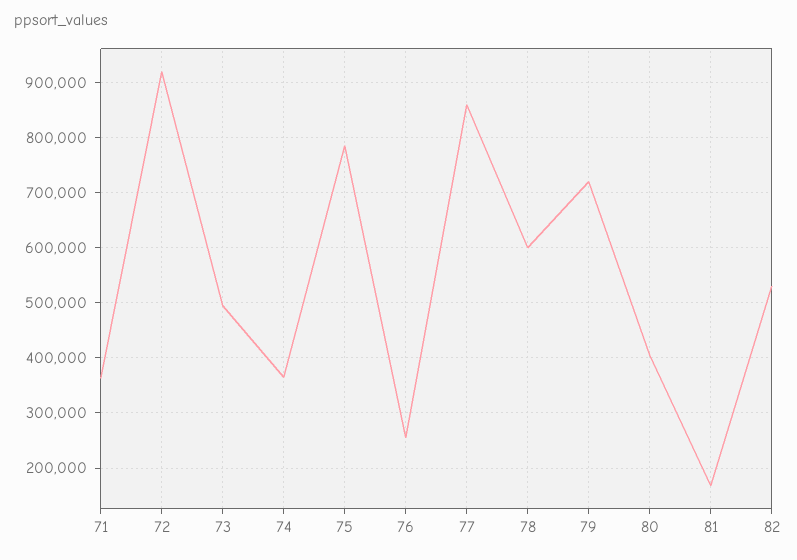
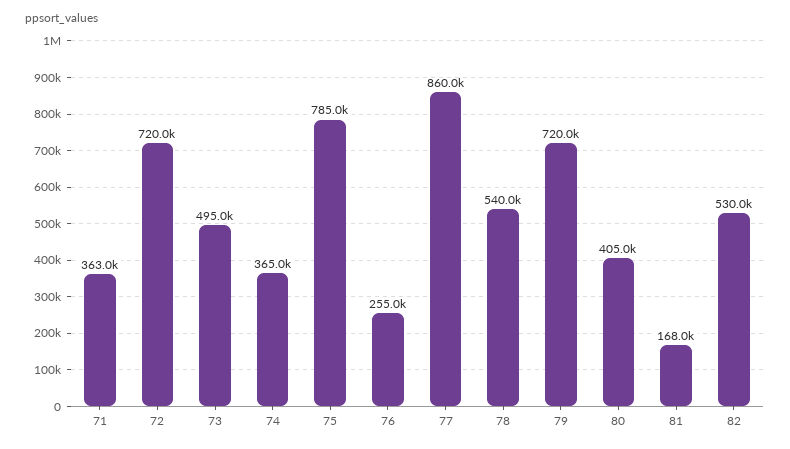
72: 920000 -> 720000
78: 600000 -> 540000

